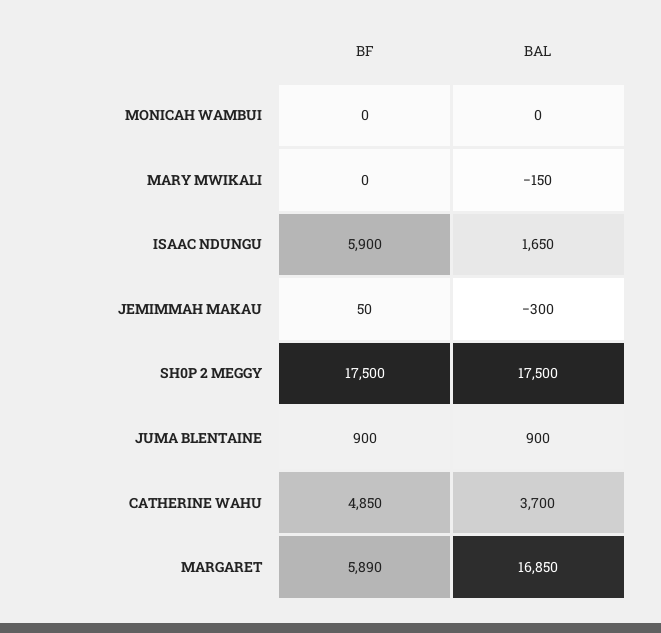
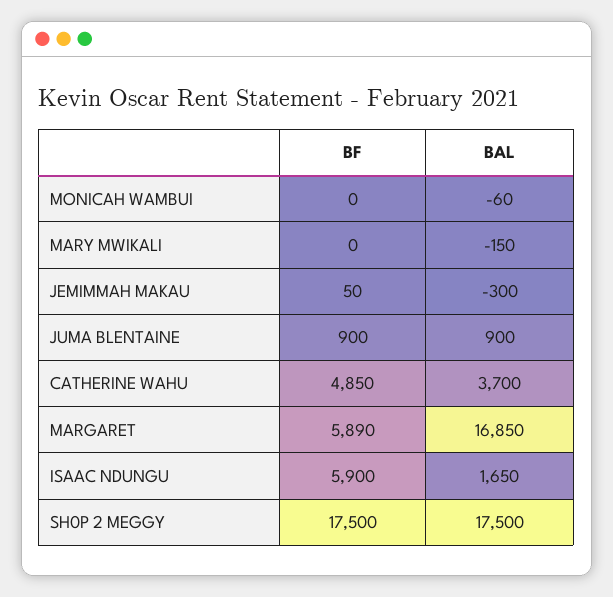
BAL, MONICAH WAMBUI: 0 -> -60

